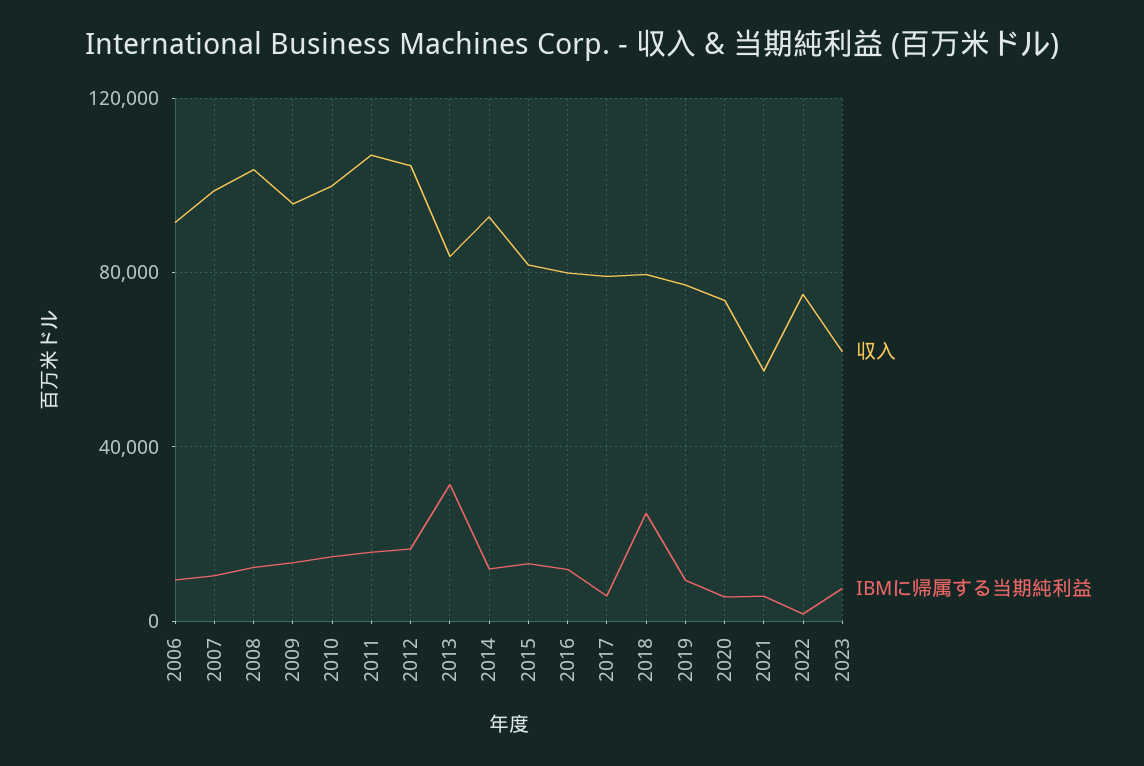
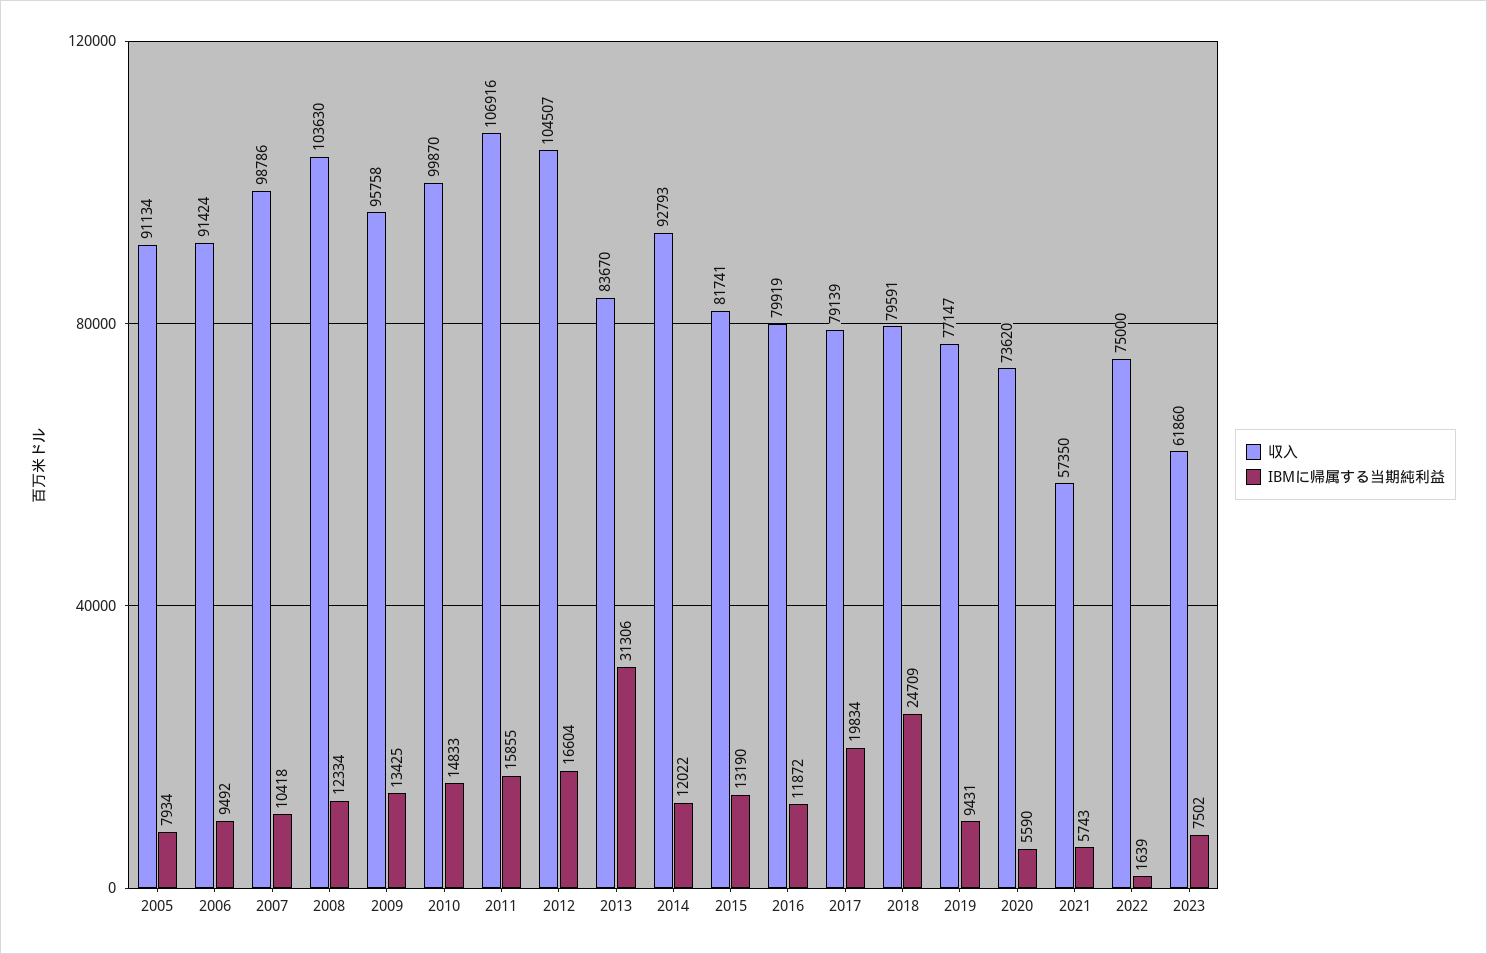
IBMに帰属する当期純利益, 2017: 5000 -> 19834
収入, 2005: none -> 91134
IBMに帰属する当期純利益, 2005: none -> 7934

